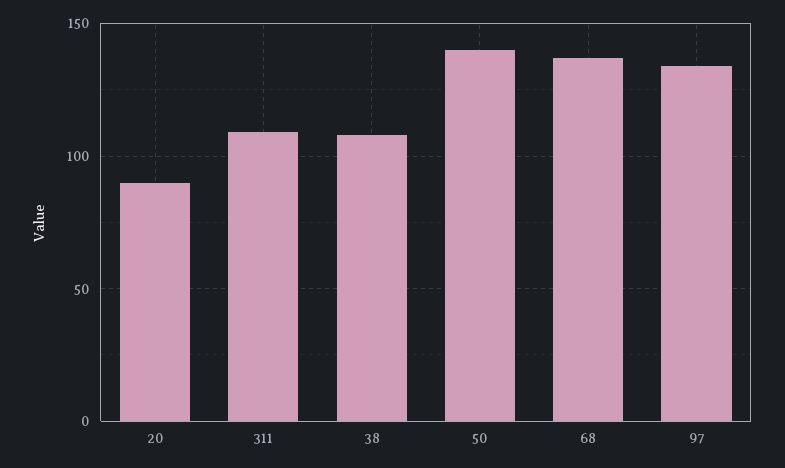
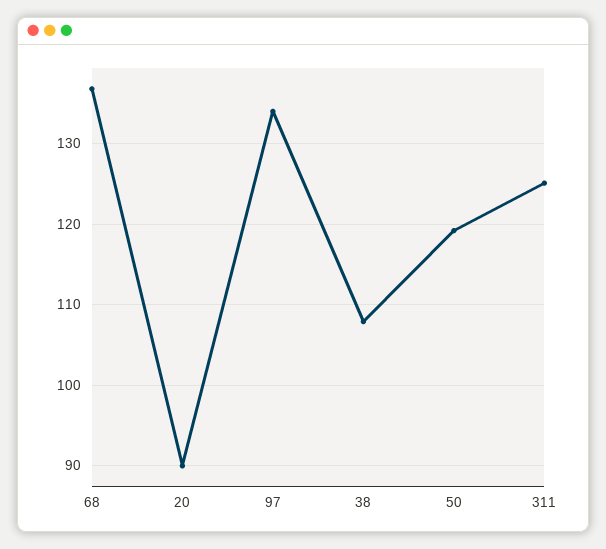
311: 110 -> 125
50: 140 -> 119

